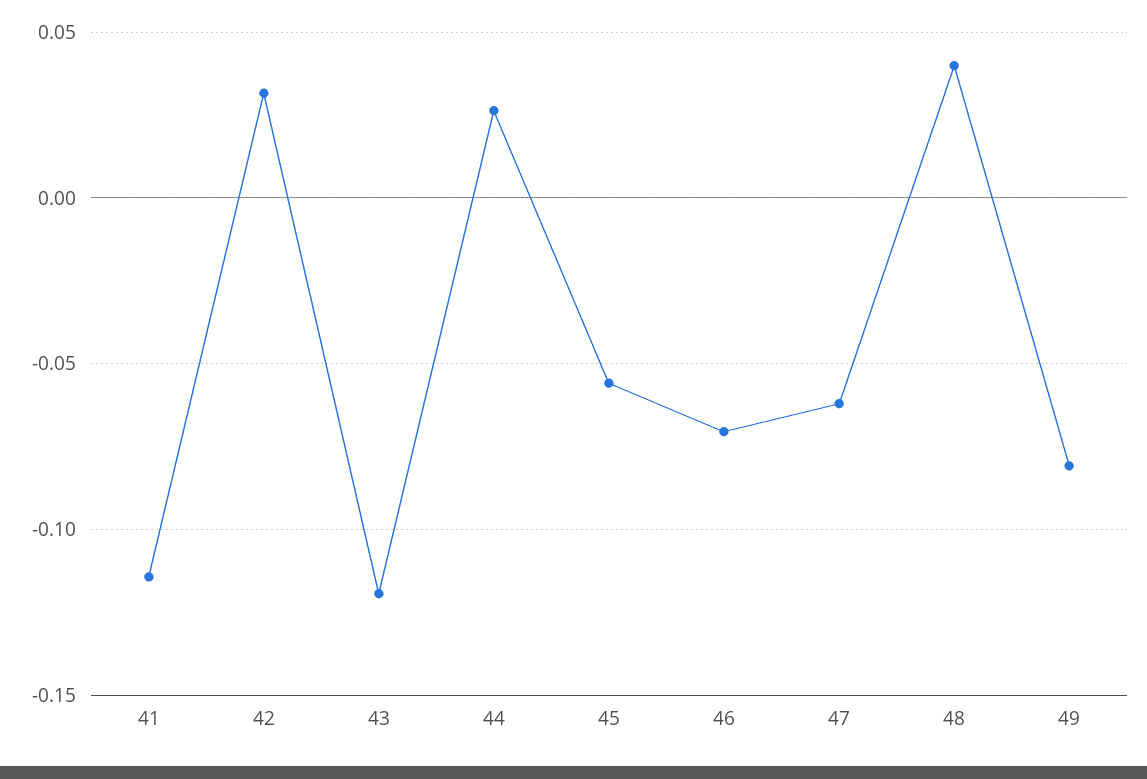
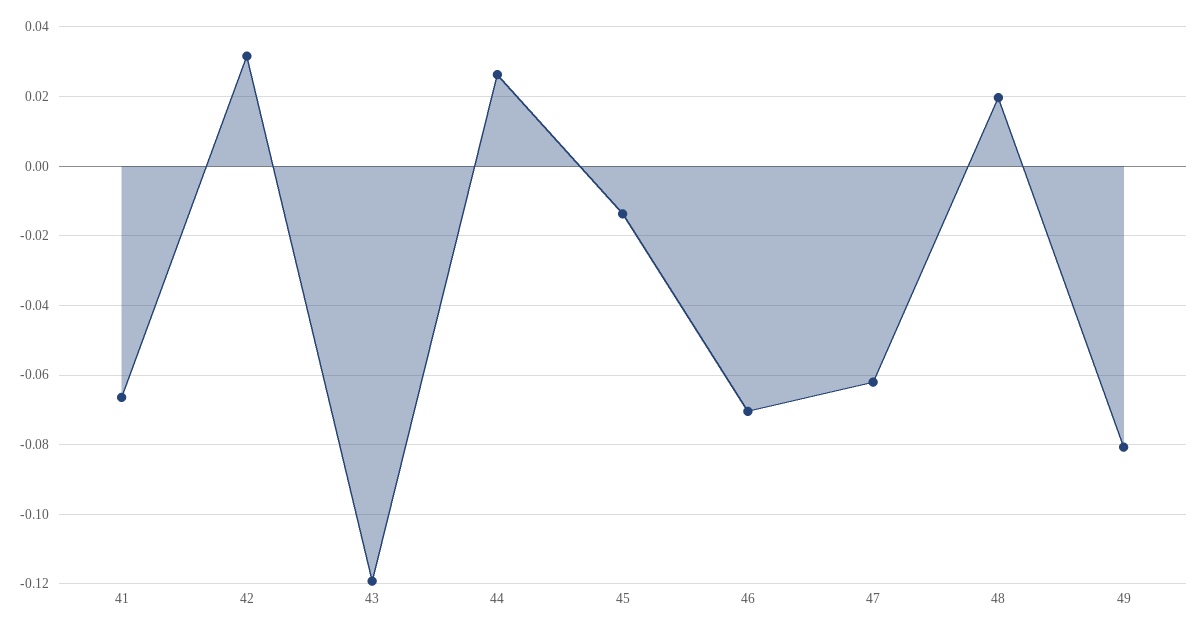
41: -0.115 -> -0.066
45: -0.055 -> -0.014
48: 0.04 -> 0.02

